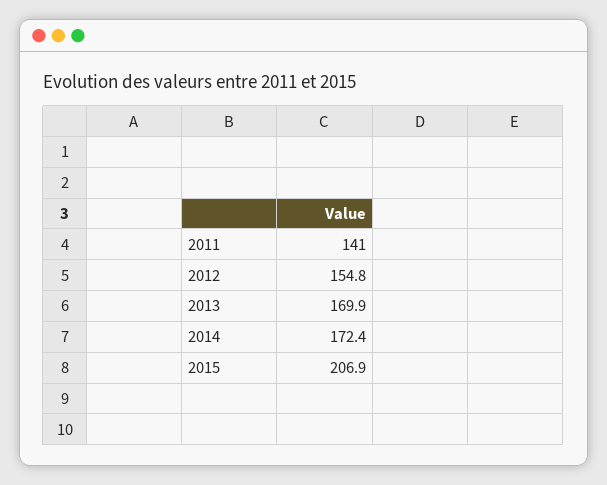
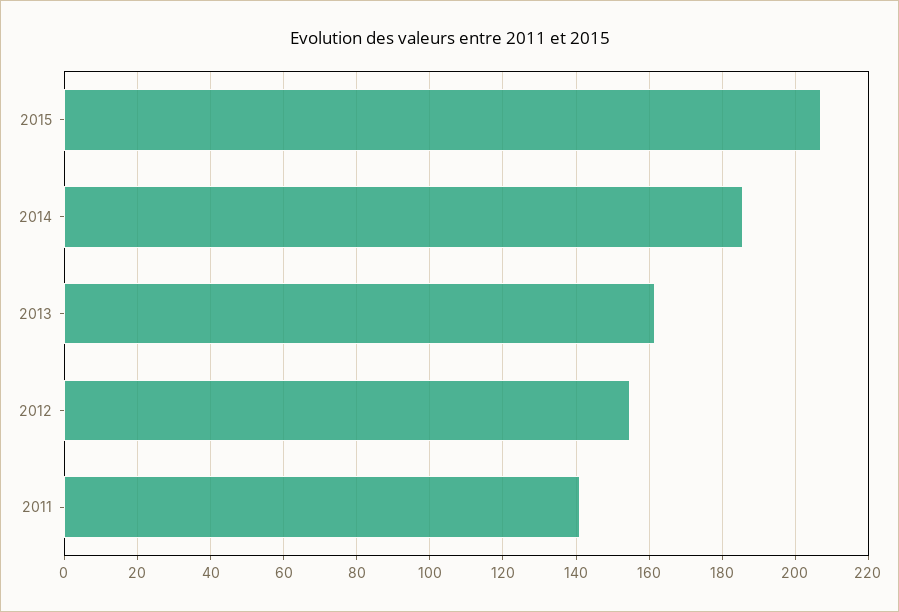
2013: 169.9 -> 162
2014: 172.4 -> 186

